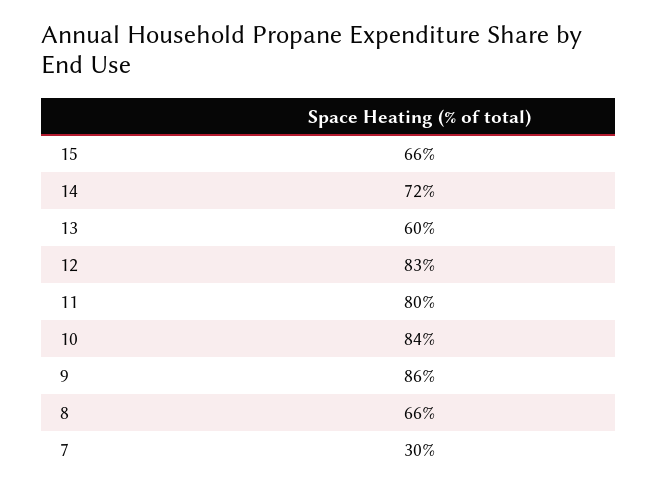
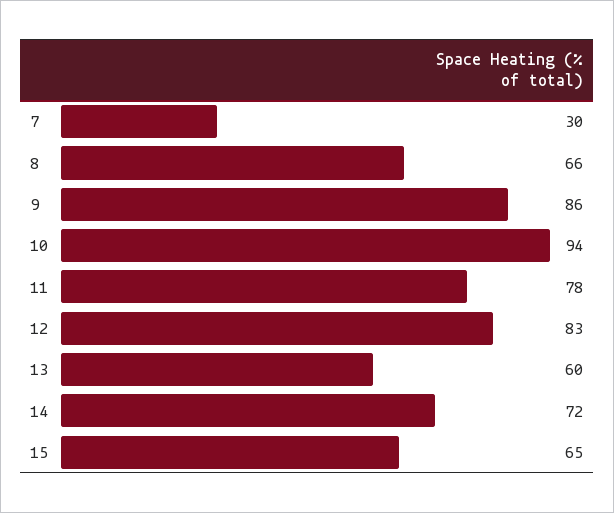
15: 66 -> 65
11: 80 -> 78
10: 84 -> 94

